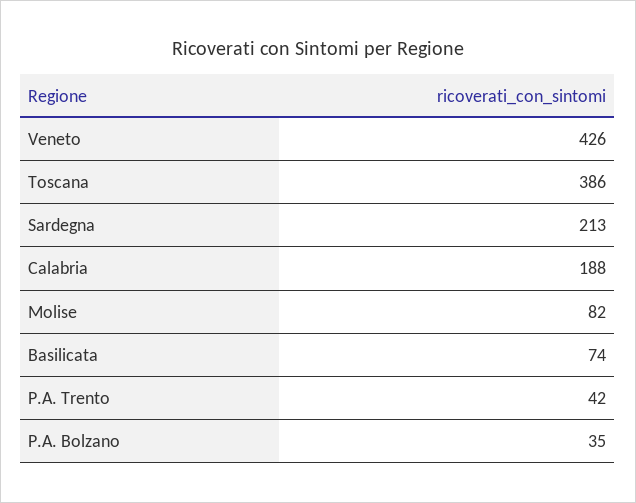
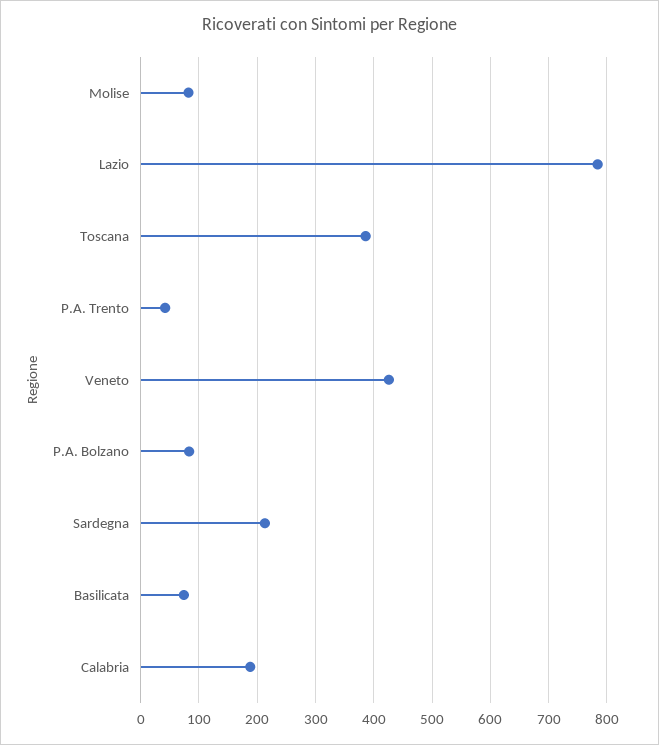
P.A. Bolzano: 35 -> 80
Lazio: none -> 780

